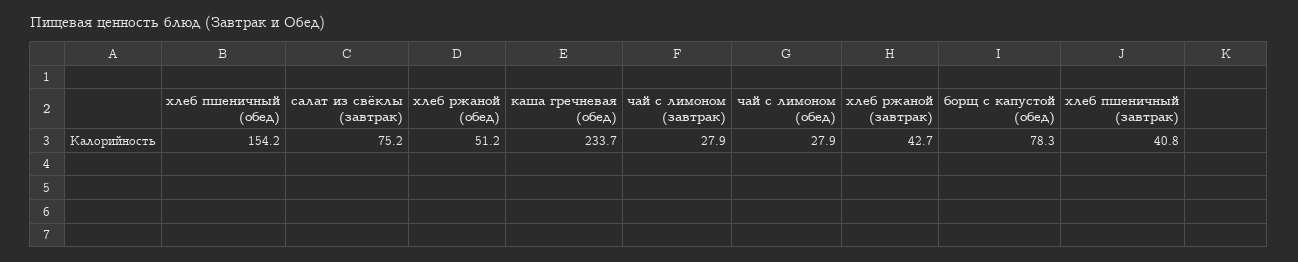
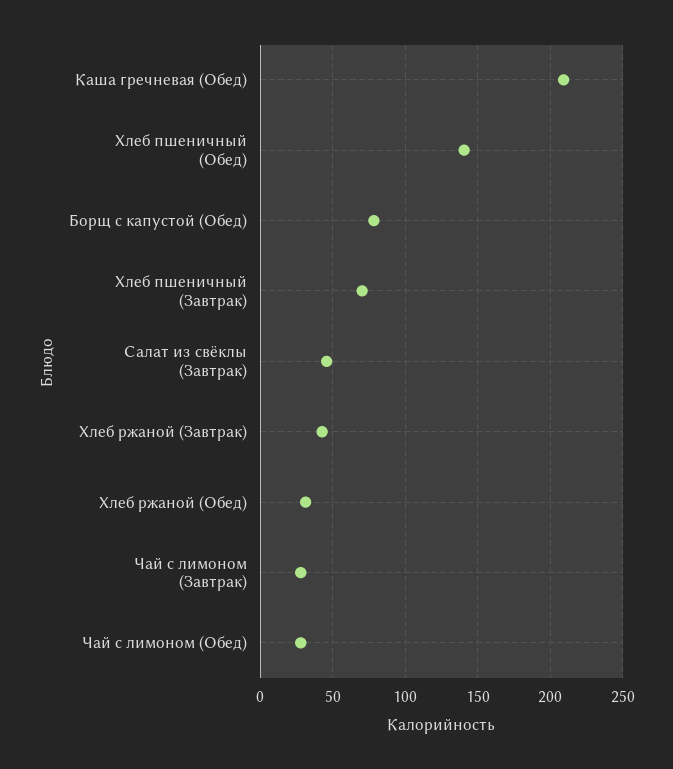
хлеб пшеничный (обед): 154.2 -> 140
салат из свёклы (завтрак): 75.2 -> 45
хлеб ржаной (обед): 51.2 -> 30
каша гречневая (обед): 233.7 -> 210
хлеб пшеничный (завтрак): 40.8 -> 70

